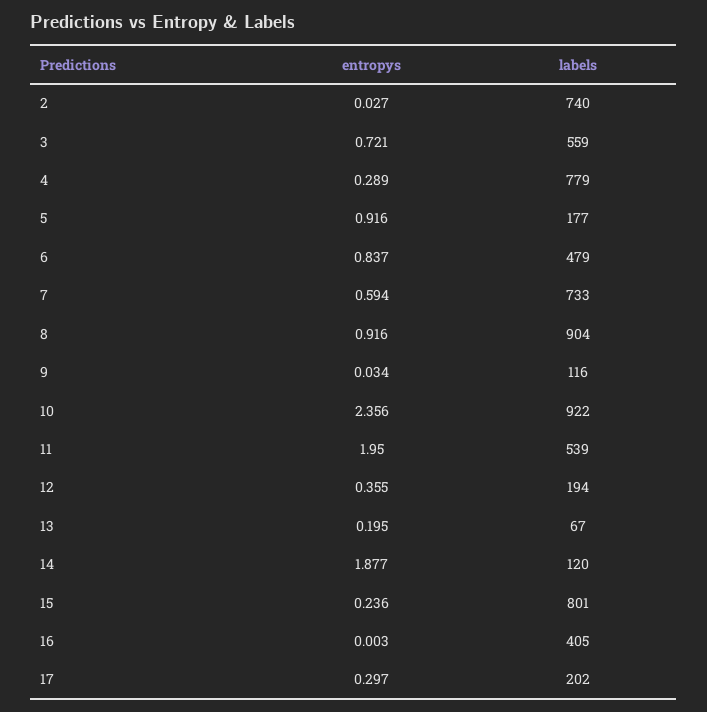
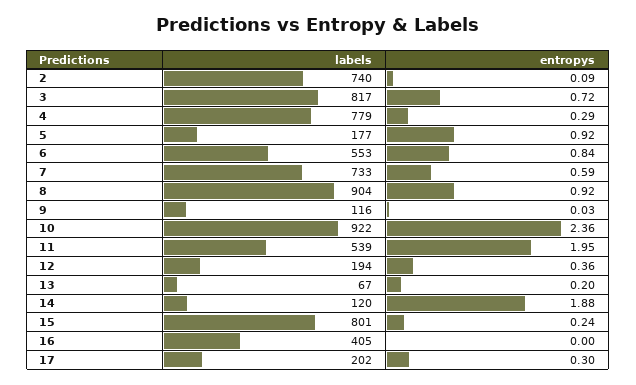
entropys, 2: 0.027 -> 0.09
labels, 3: 559 -> 817
labels, 6: 479 -> 553

